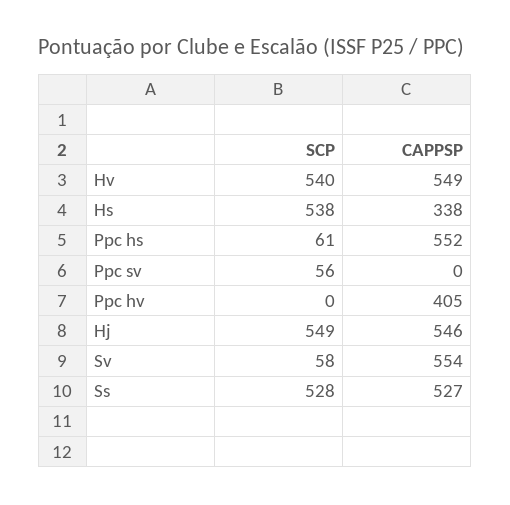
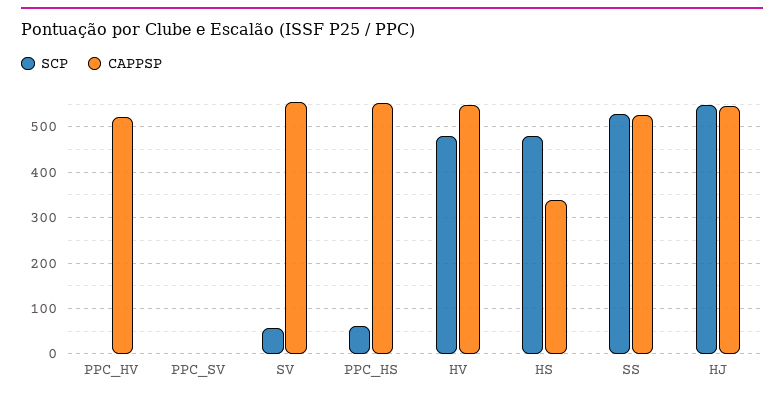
SCP, Hv: 540 -> 480
SCP, Hs: 538 -> 480
SCP, Ppc sv: 56 -> 0
CAPPSP, Ppc hv: 405 -> 520

